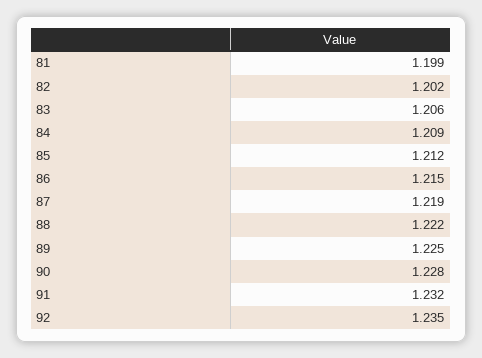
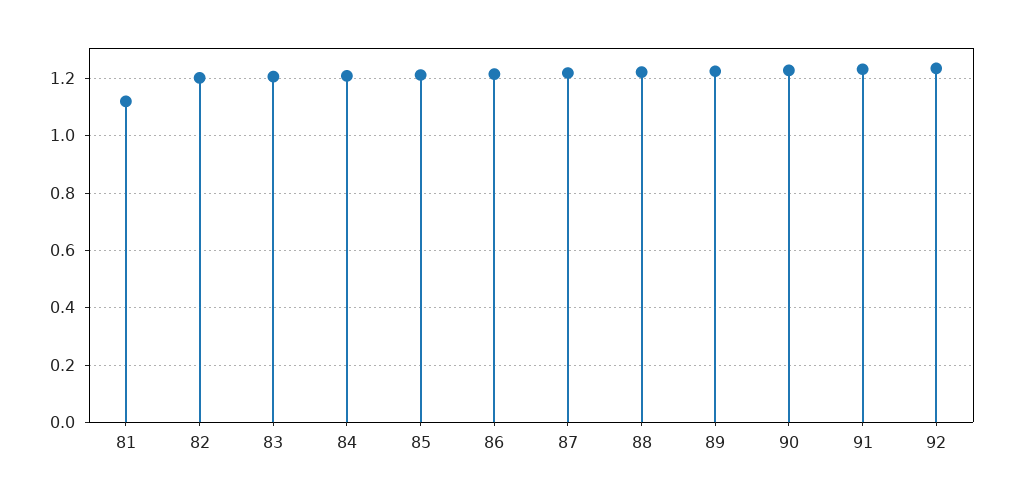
81: 1.199 -> 1.125

